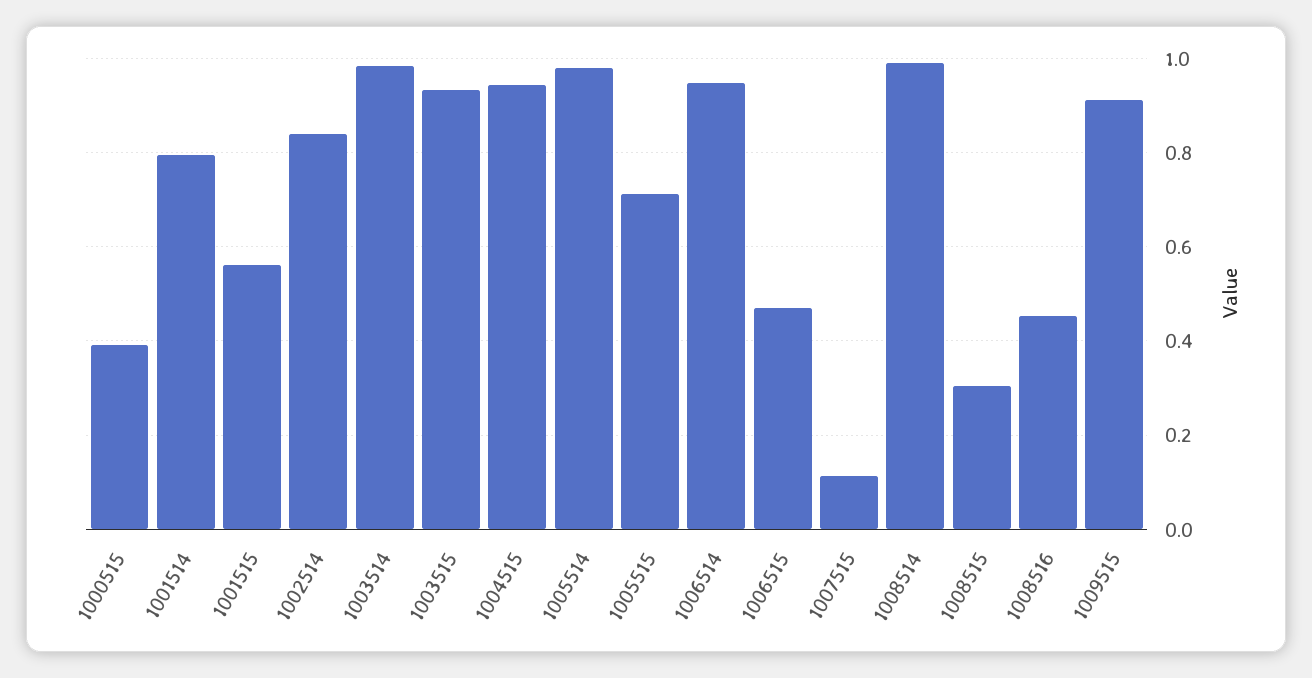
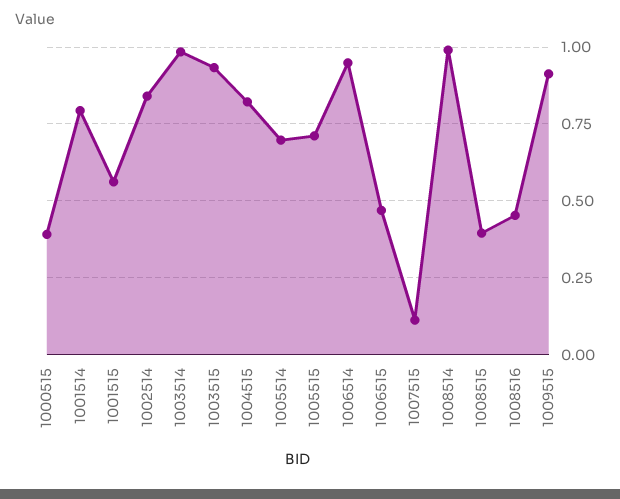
1004515: 0.94 -> 0.825
1005514: 0.98 -> 0.7
1008515: 0.3 -> 0.4

